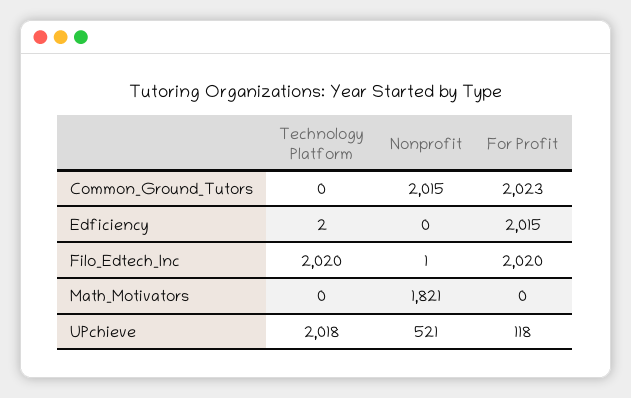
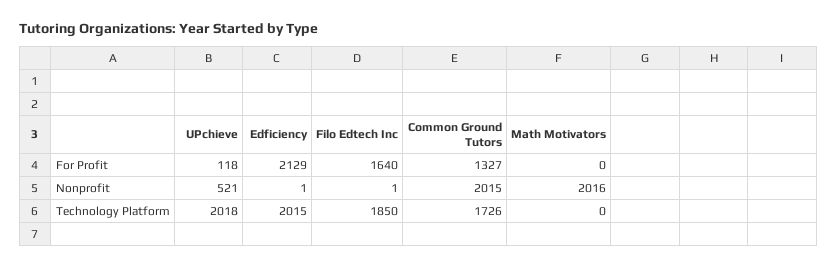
Technology Platform, Common_Ground_Tutors: 0 -> 1726
For Profit, Common_Ground_Tutors: 2023 -> 1327
Technology Platform, Edficiency: 2 -> 2015
Nonprofit, Edficiency: 0 -> 1
For Profit, Edficiency: 2015 -> 2129
Technology Platform, Filo_Edtech_Inc: 2020 -> 1850
For Profit, Filo_Edtech_Inc: 2020 -> 1640
Nonprofit, Math_Motivators: 1821 -> 2016

